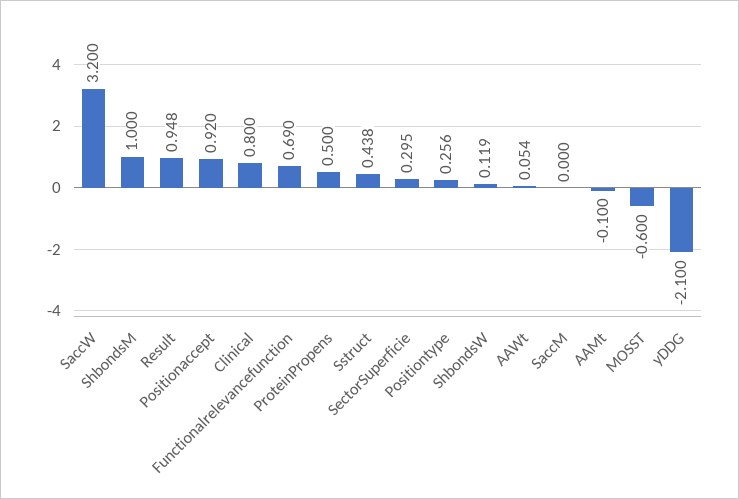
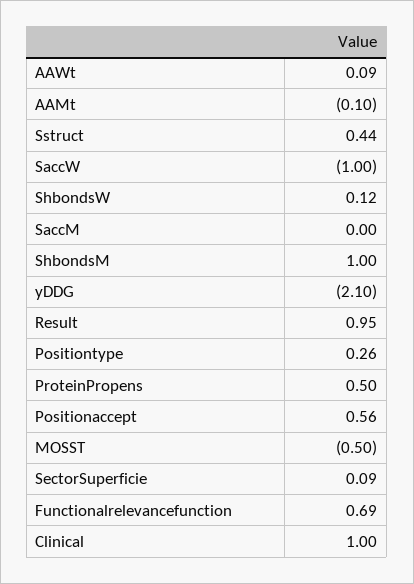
SaccW: 3.2 -> -1
Positionaccept: 0.92 -> 0.56
Clinical: 0.8 -> 1
SectorSuperficie: 0.295 -> 0.09
AAWt: 0.054 -> 0.09
MOSST: -0.6 -> -0.5

